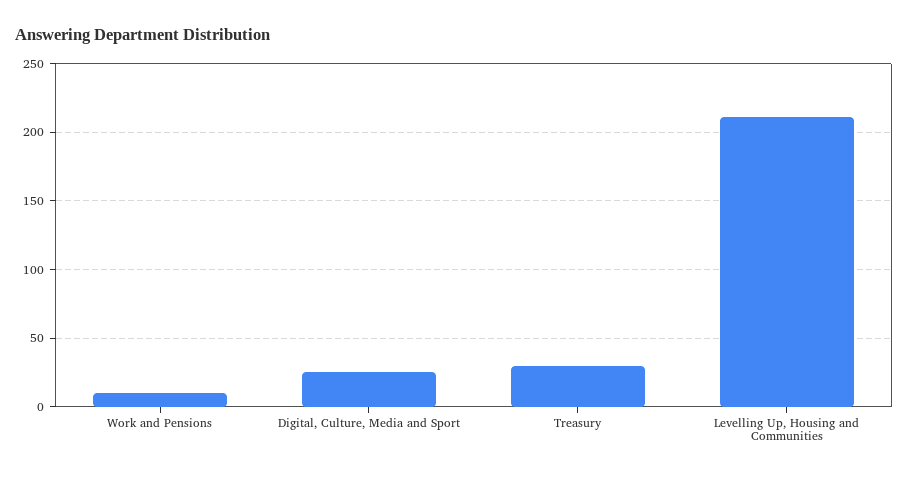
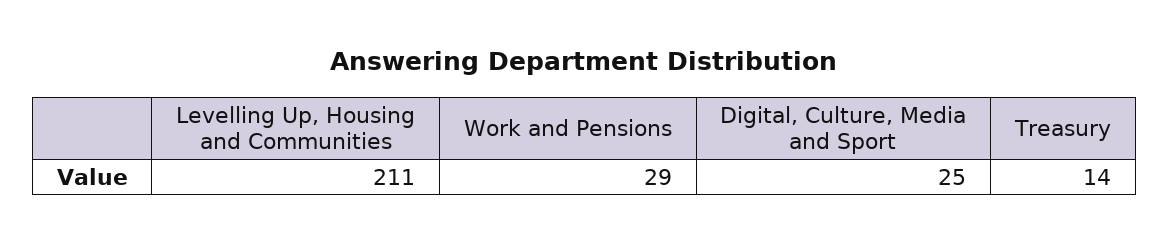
Work and Pensions: 10 -> 29
Treasury: 30 -> 14

